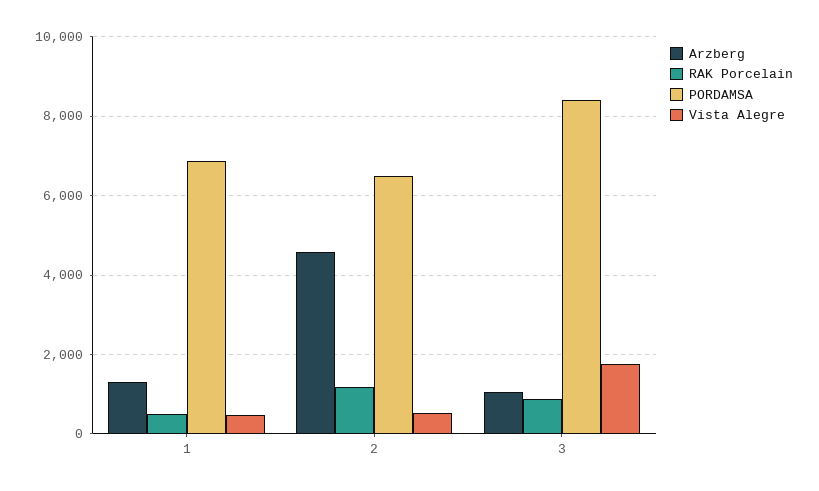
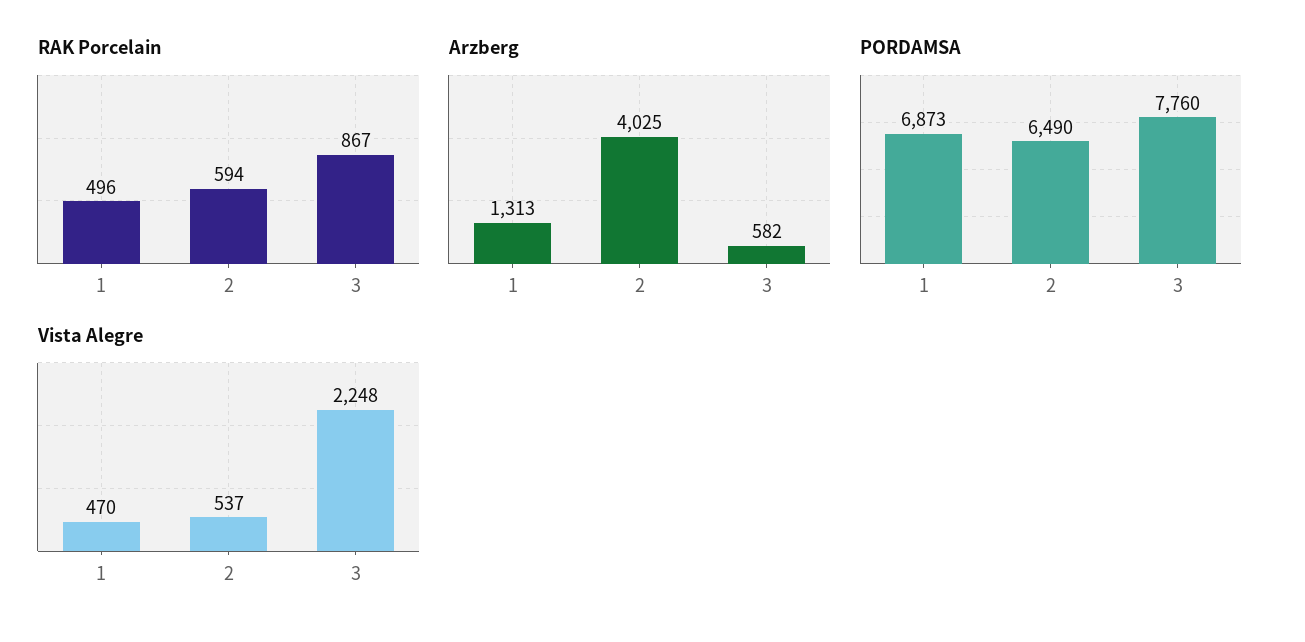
Arzberg, 2: 4600 -> 4025
RAK Porcelain, 2: 1200 -> 594
Arzberg, 3: 1000 -> 582
PORDAMSA, 3: 8400 -> 7760
Vista Alegre, 3: 1800 -> 2248

